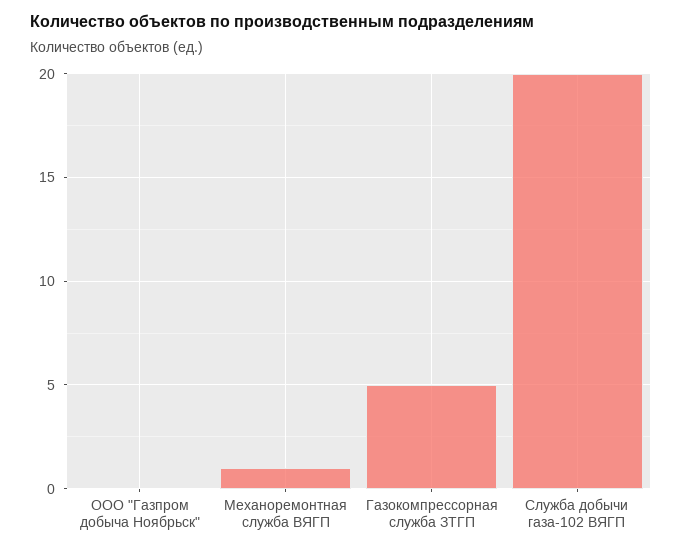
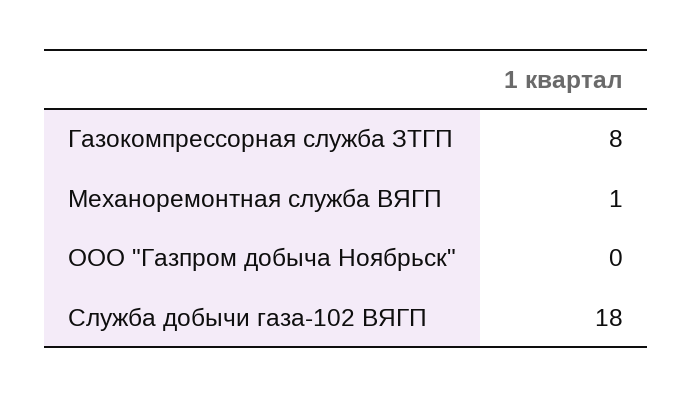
Газокомпрессорная служба ЗТГП: 5 -> 8
Служба добычи газа-102 ВЯГП: 20 -> 18

